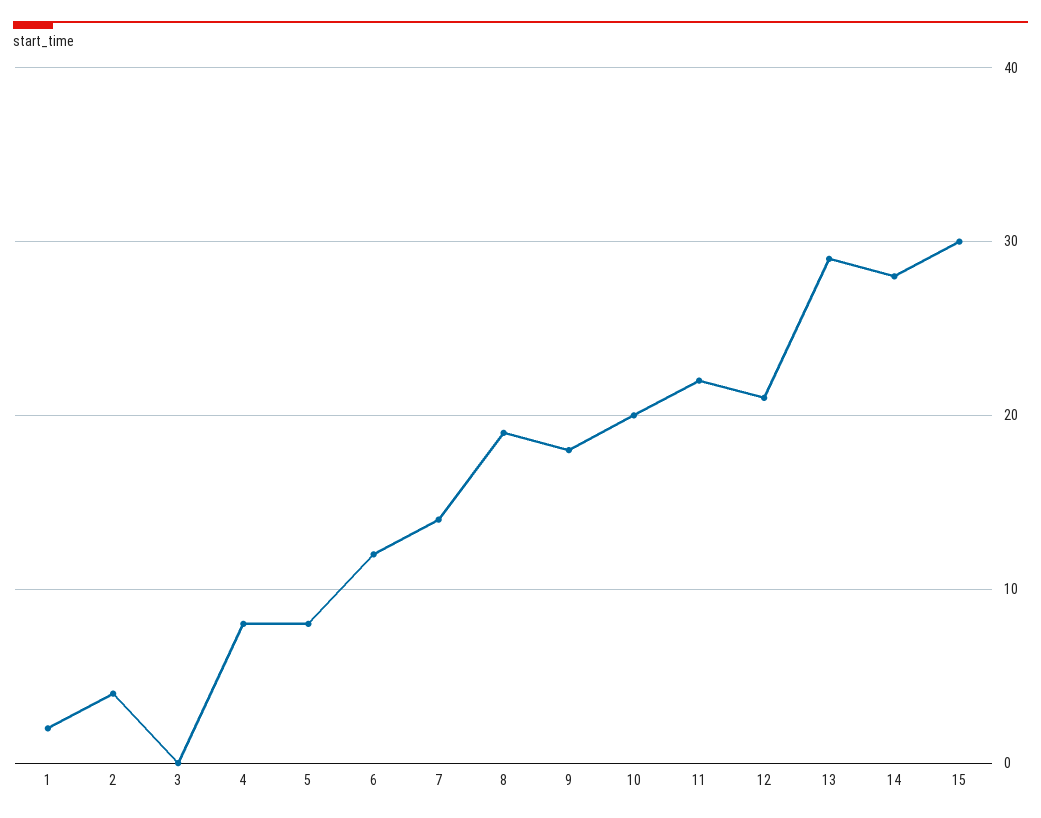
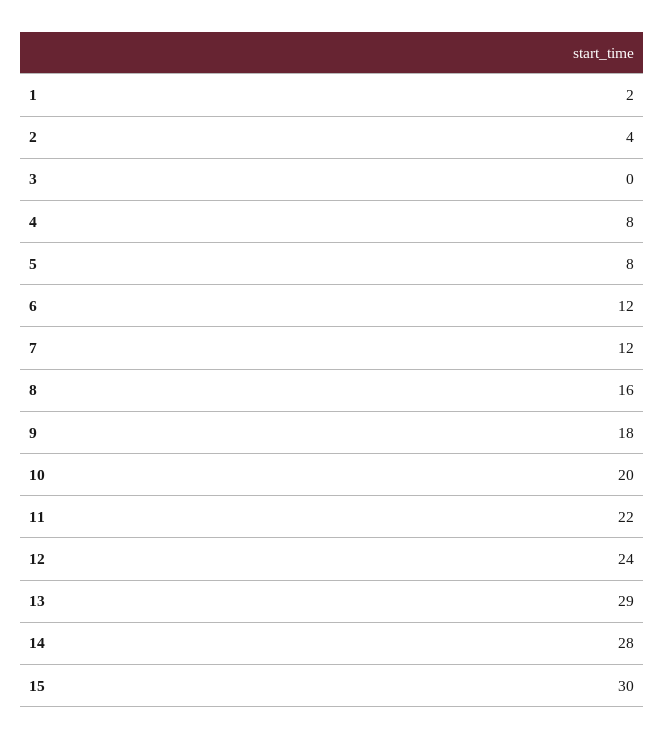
7: 14 -> 12
8: 19 -> 16
12: 21 -> 24

